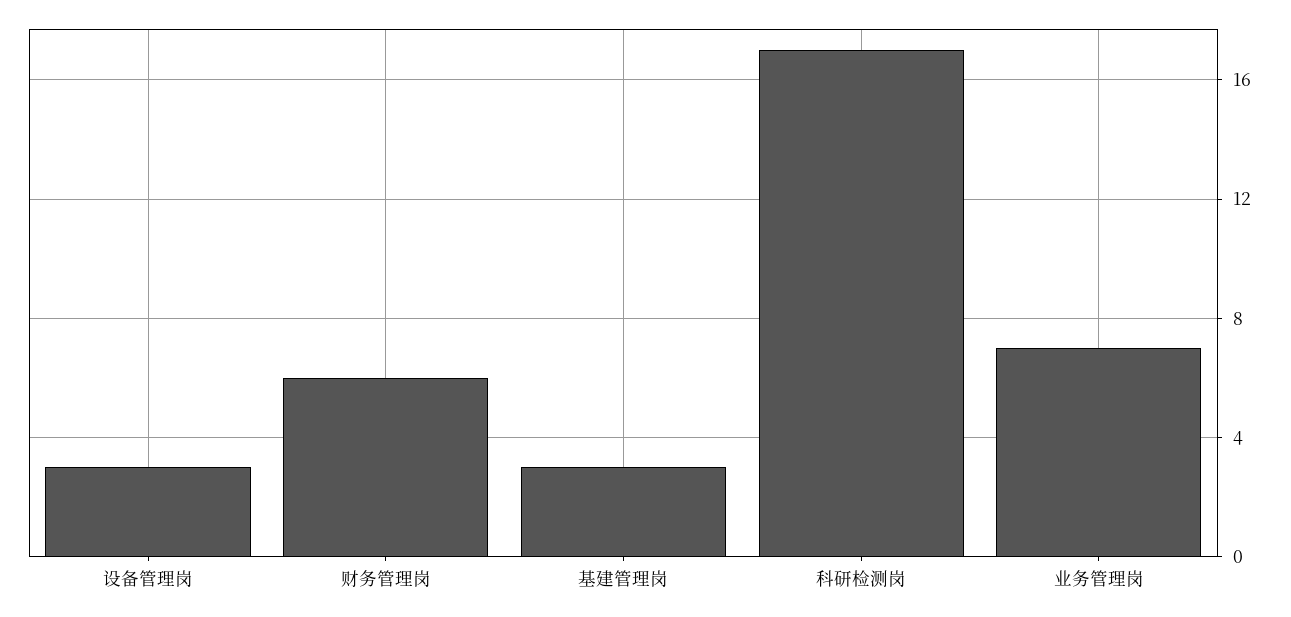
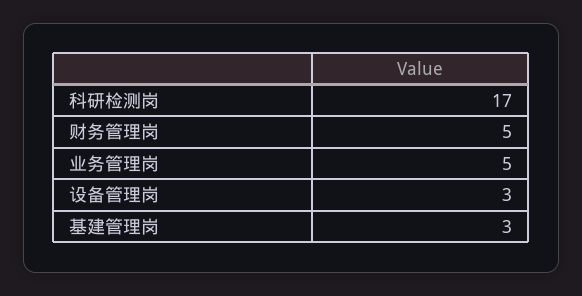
财务管理岗: 6 -> 5
业务管理岗: 7 -> 5

